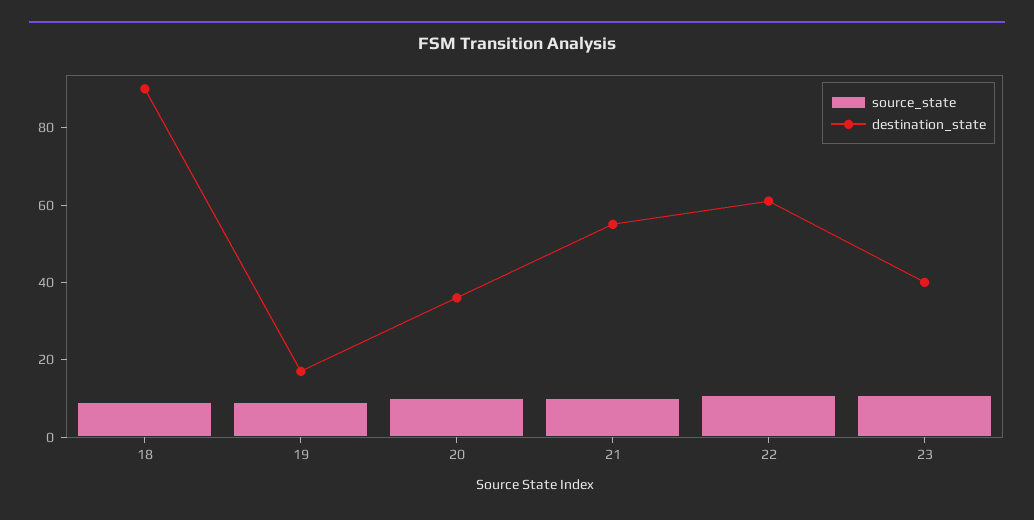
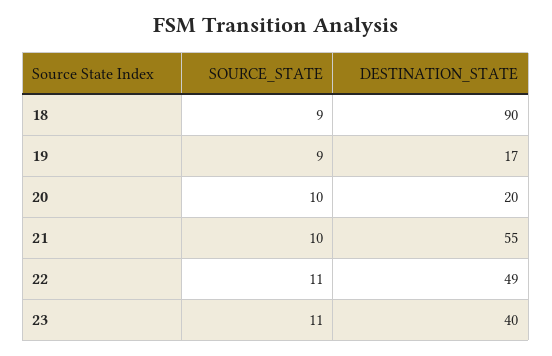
destination_state, 20: 35 -> 20
destination_state, 22: 60 -> 49

